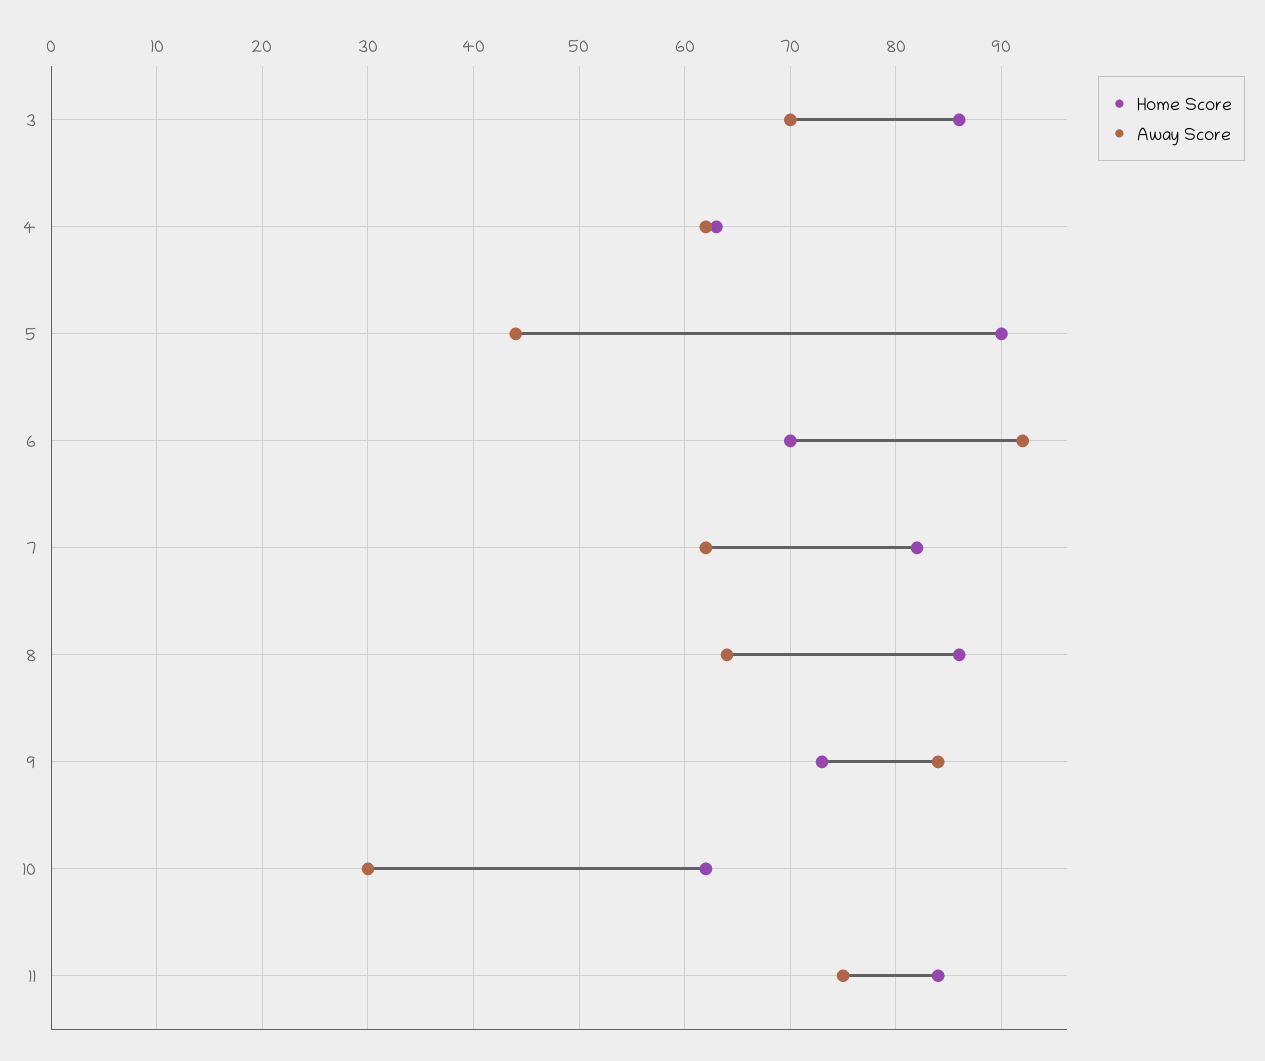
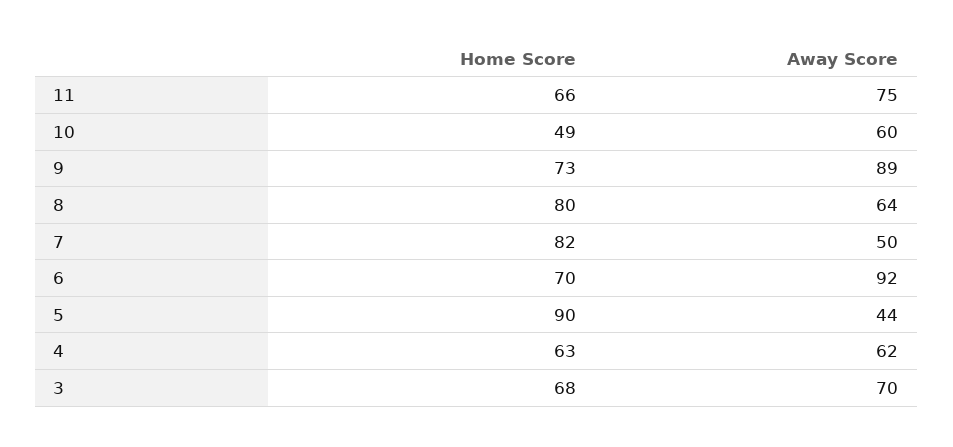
Home Score, 3: 86 -> 68
Away Score, 7: 62 -> 50
Home Score, 8: 86 -> 80
Away Score, 9: 84 -> 89
Home Score, 10: 62 -> 49
Away Score, 10: 30 -> 60
Home Score, 11: 84 -> 66

